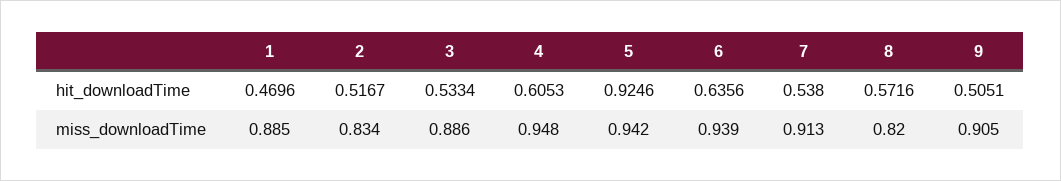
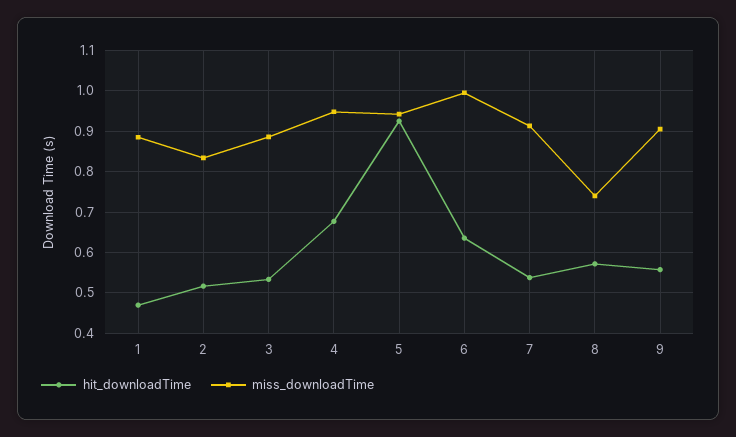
hit_downloadTime, 4: 0.6053 -> 0.68
hit_downloadTime, 9: 0.5051 -> 0.56
miss_downloadTime, 6: 0.939 -> 1
miss_downloadTime, 8: 0.82 -> 0.74

